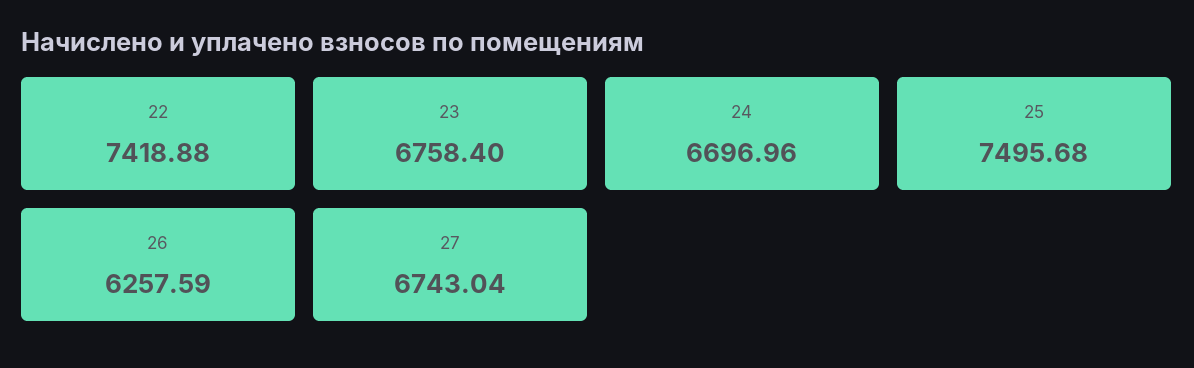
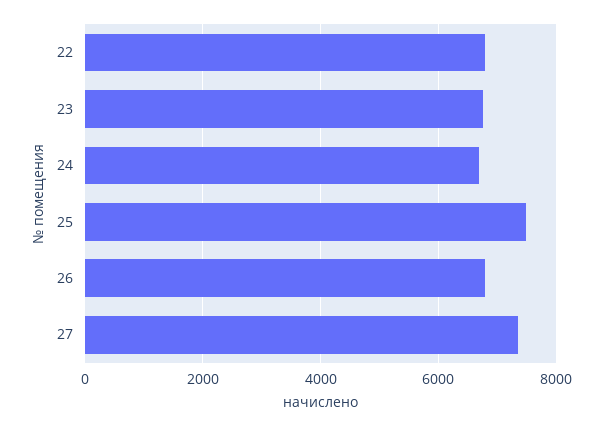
22: 7418.88 -> 6800
26: 6257.59 -> 6800
27: 6743.04 -> 7400

